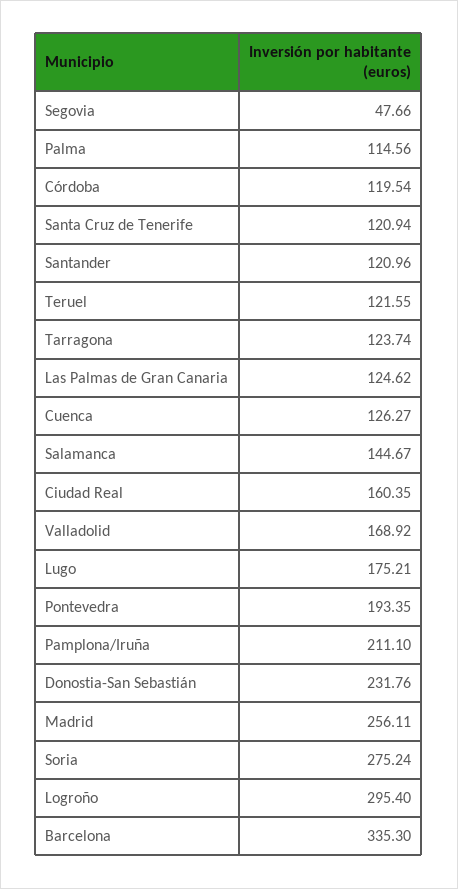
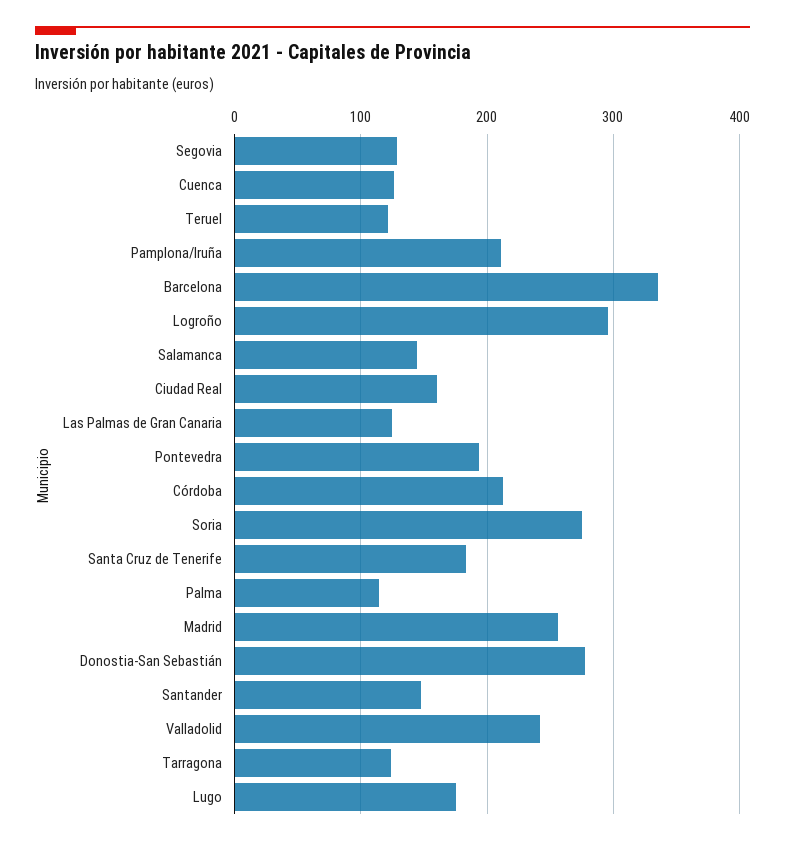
Segovia: 47.66 -> 130
Córdoba: 119.54 -> 210
Santa Cruz de Tenerife: 120.94 -> 180
Santander: 120.96 -> 150
Valladolid: 168.92 -> 240
Donostia-San Sebastián: 231.76 -> 280

